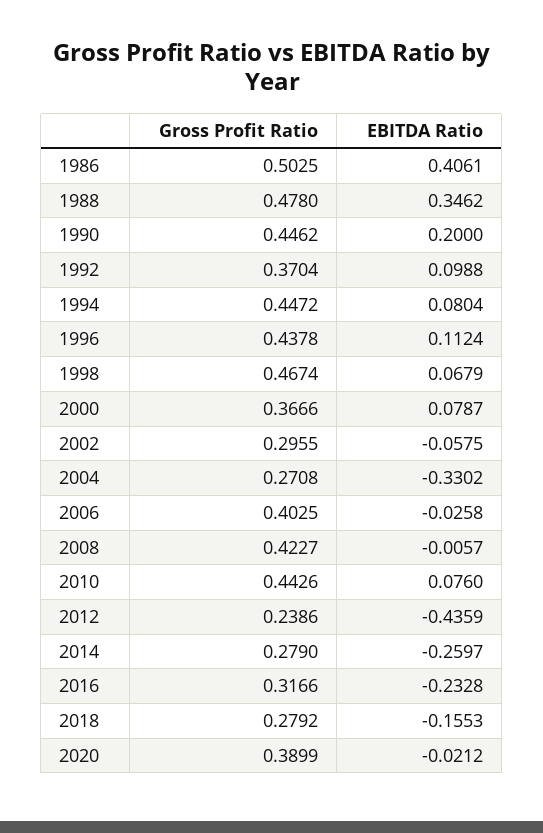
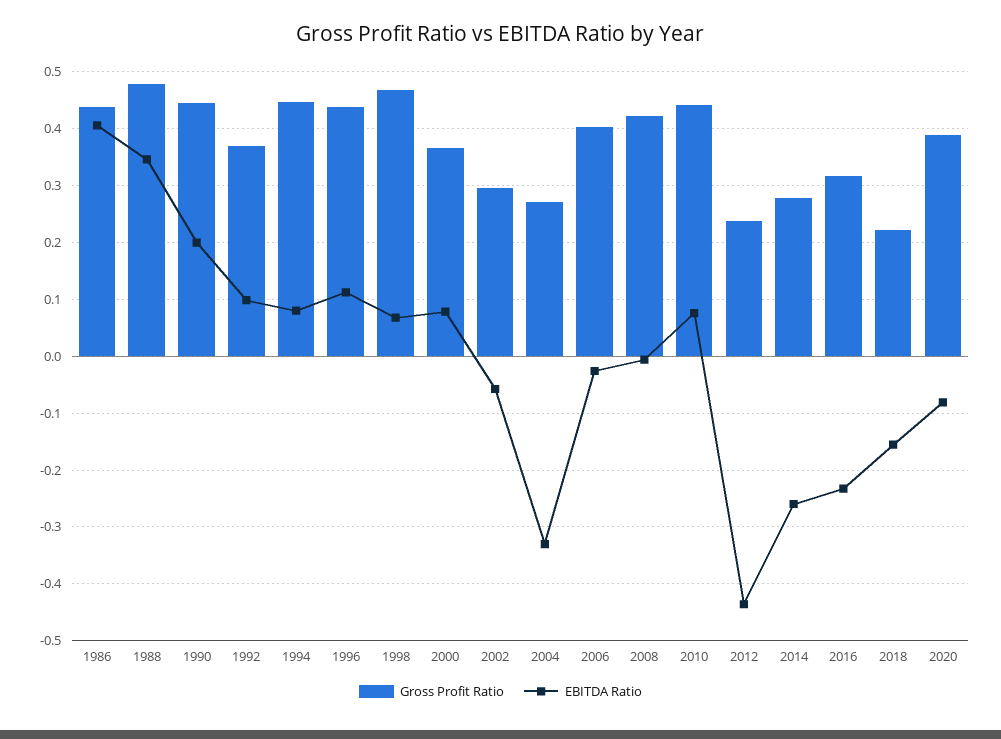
Gross Profit Ratio, 1986: 0.5025 -> 0.44
Gross Profit Ratio, 2018: 0.2792 -> 0.22
EBITDA Ratio, 2020: -0.0212 -> -0.08

